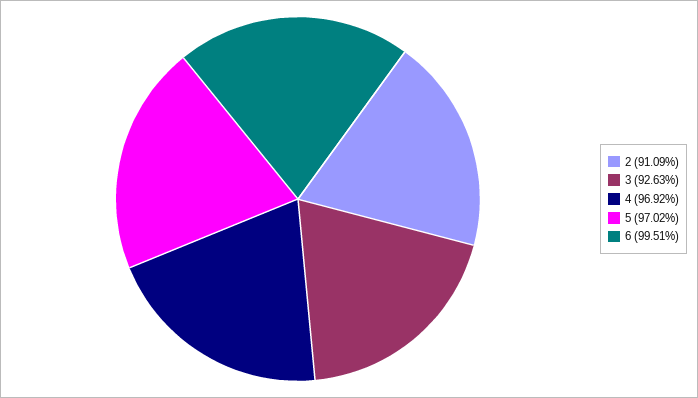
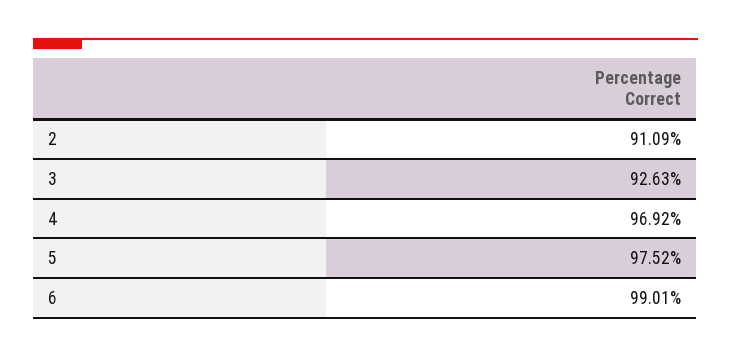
5: 97.02 -> 97.52
6: 99.51 -> 99.01

